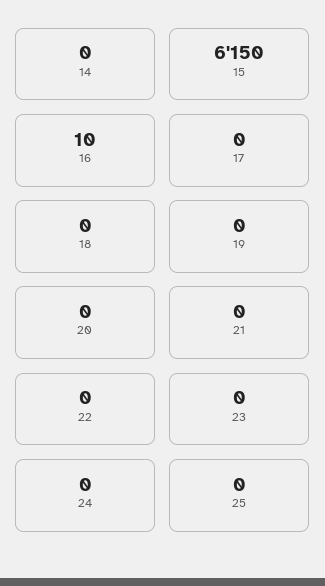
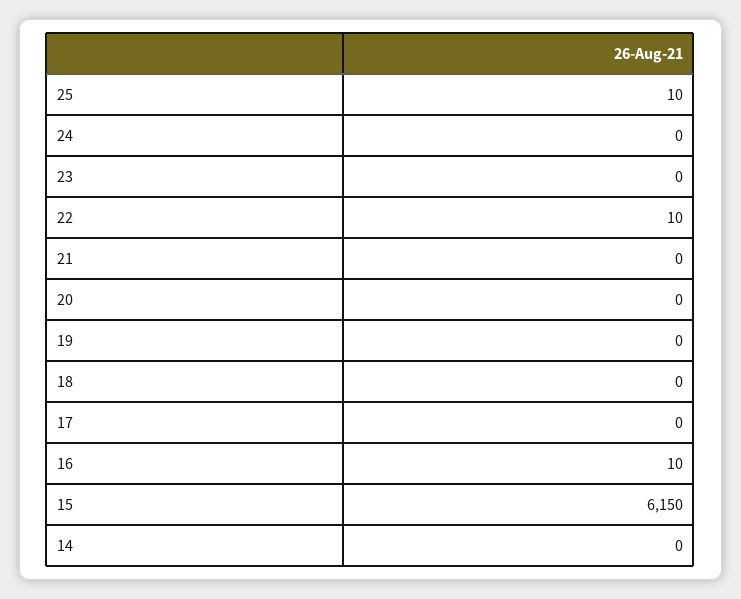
22: 0 -> 10
25: 0 -> 10

